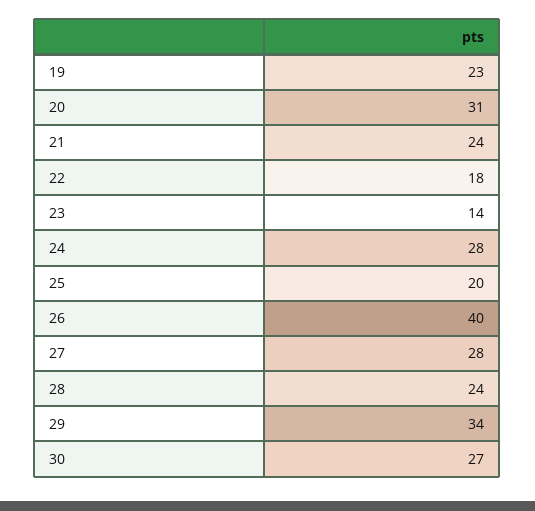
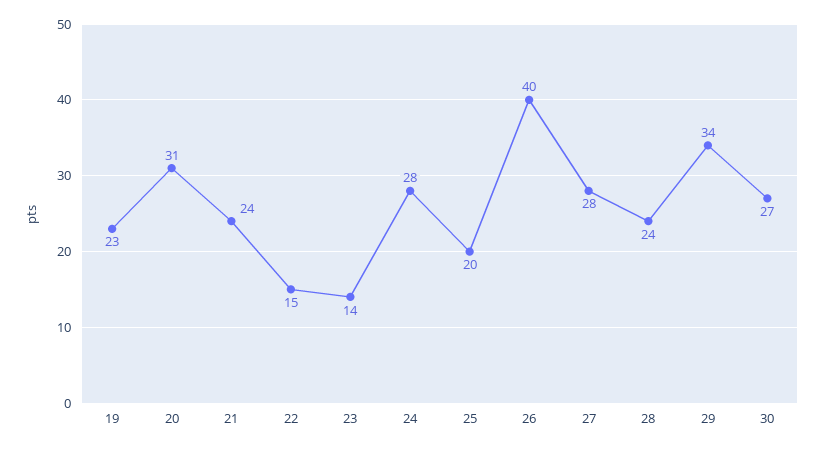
22: 18 -> 15

